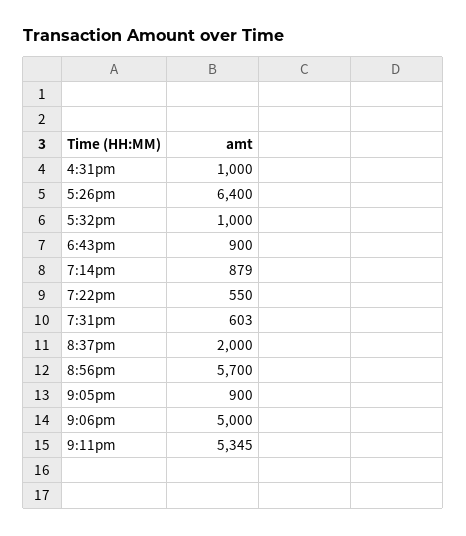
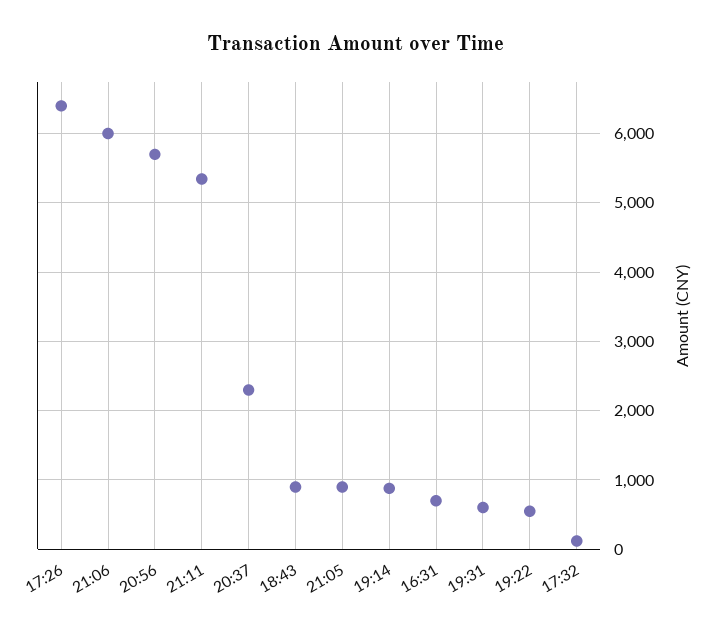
4:31pm: 1000 -> 700
5:32pm: 1000 -> 100
8:37pm: 2000 -> 2300
9:06pm: 5000 -> 6000

